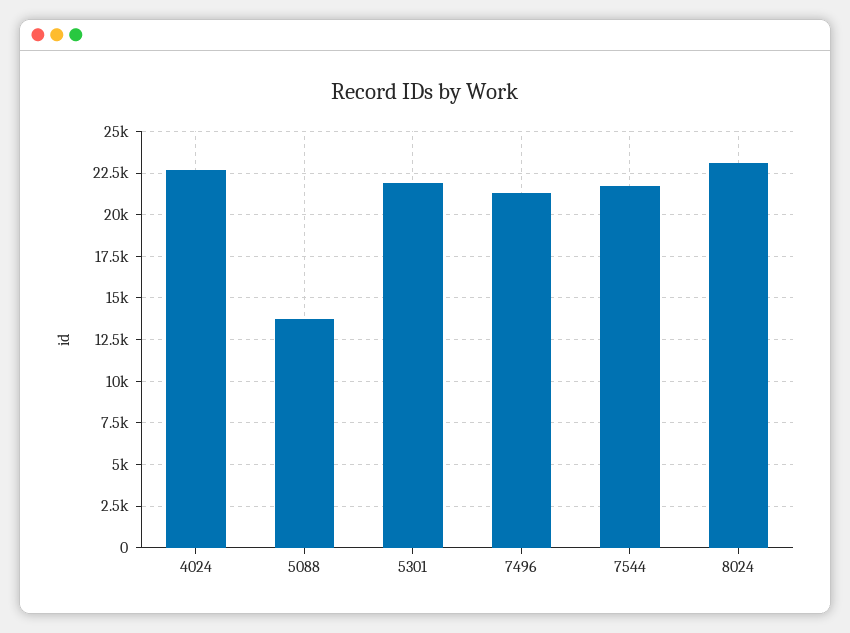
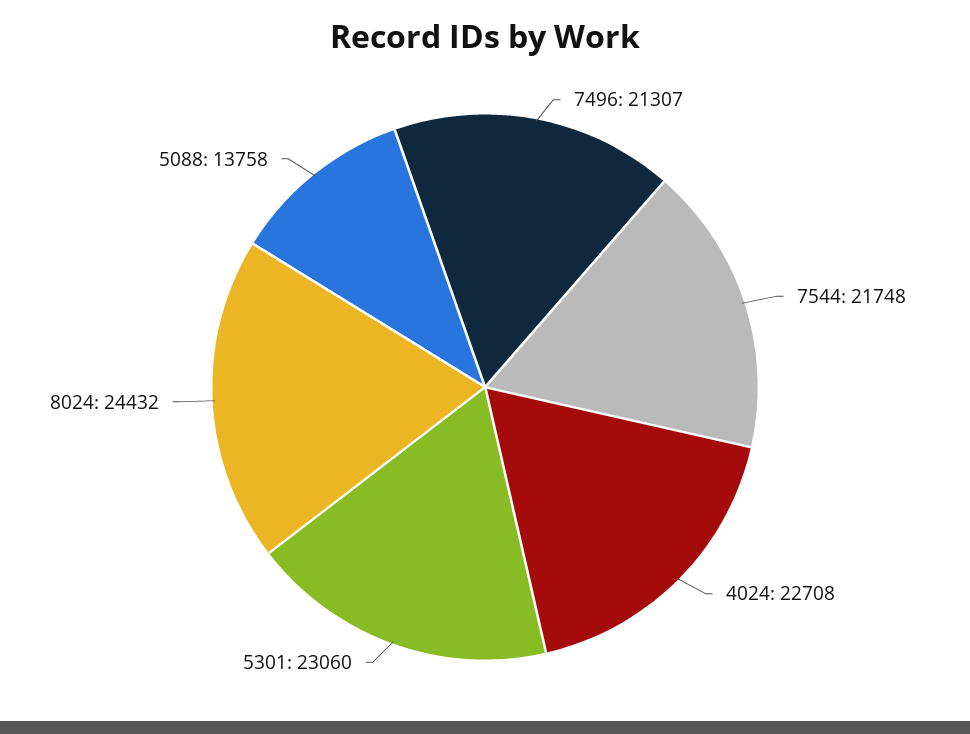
5301: 22000 -> 23060
8024: 23000 -> 24432

